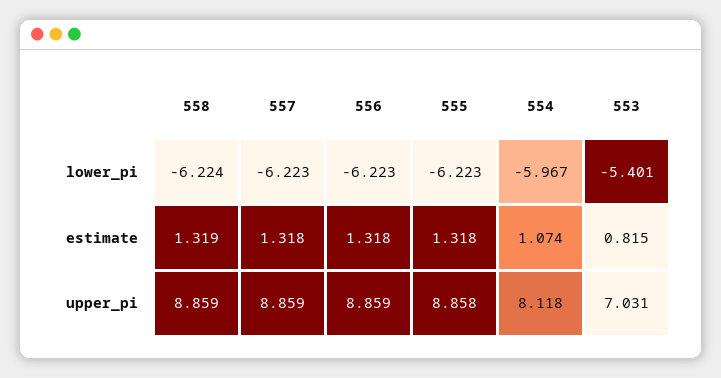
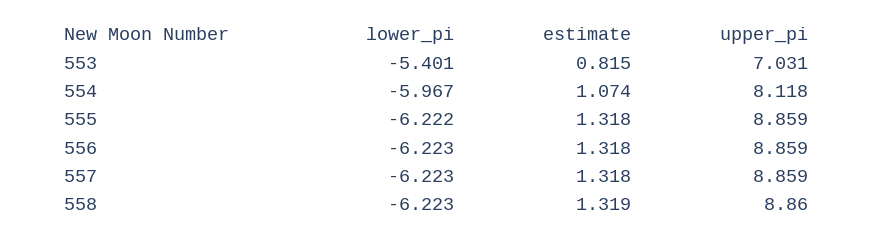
558, lower_pi: -6.224 -> -6.223
555, lower_pi: -6.223 -> -6.222
558, upper_pi: 8.859 -> 8.86
555, upper_pi: 8.858 -> 8.859

